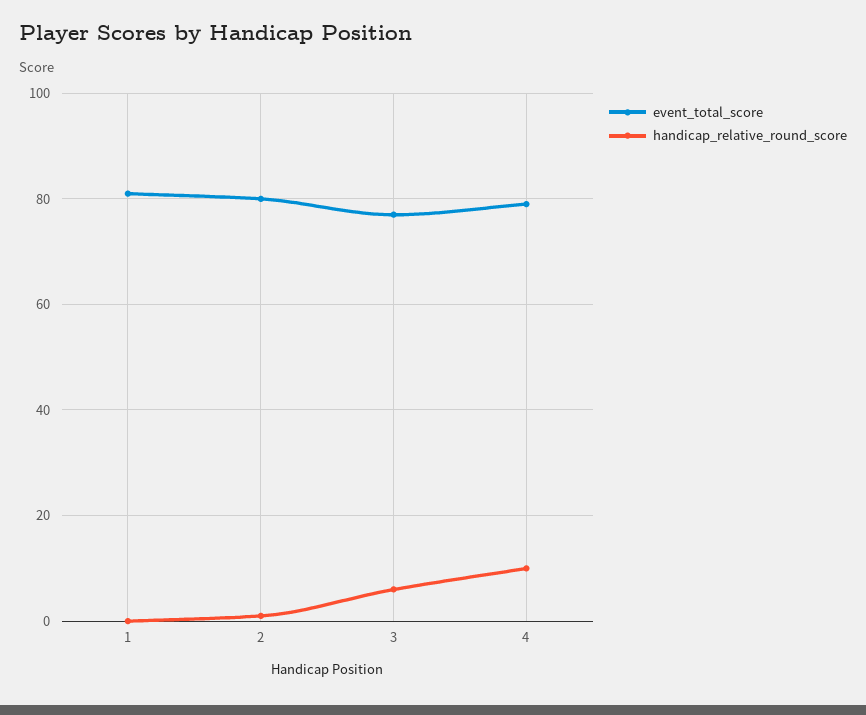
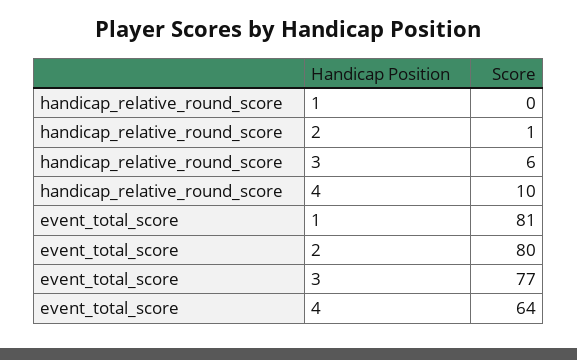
event_total_score, 4: 80 -> 64

